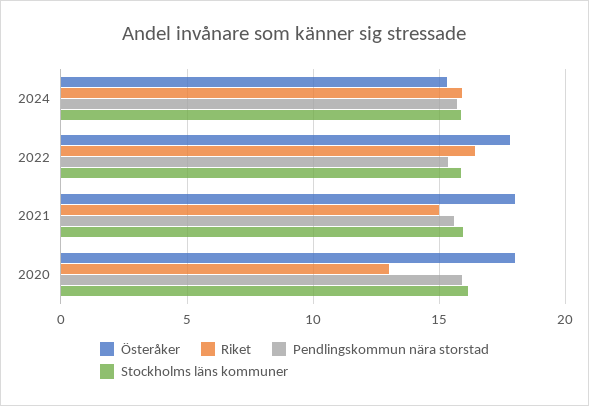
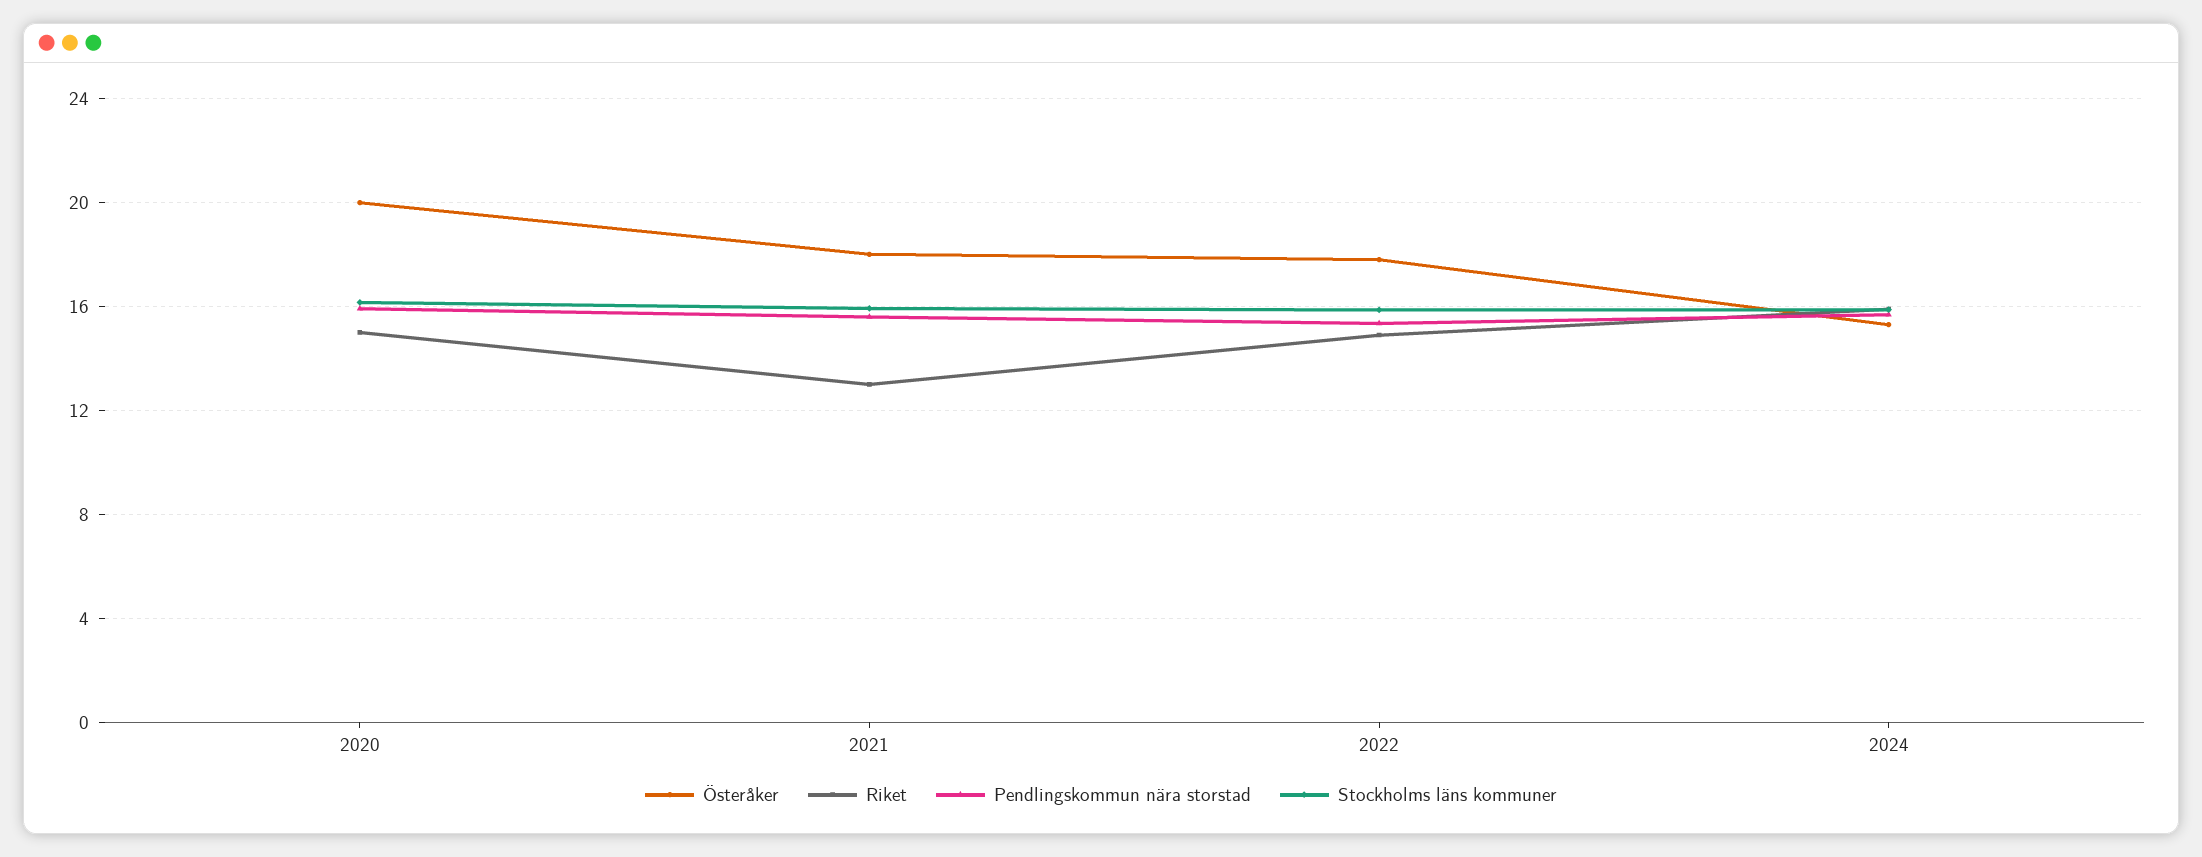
Riket, 2022: 16.5 -> 15
Riket, 2021: 15 -> 13
Österåker, 2020: 18 -> 20
Riket, 2020: 13 -> 15

